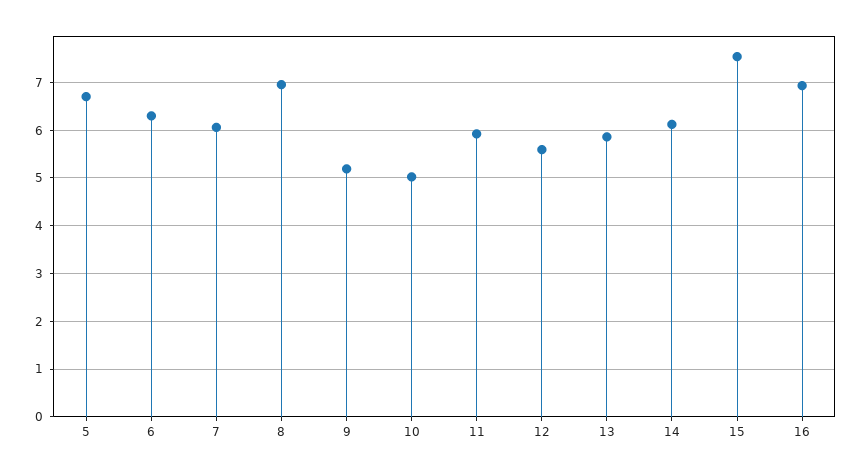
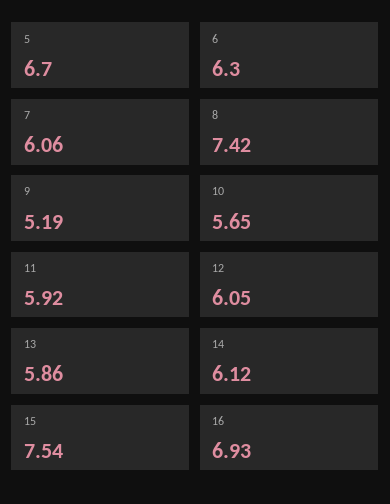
8: 7 -> 7.42
10: 5 -> 5.65
12: 5.6 -> 6.05

